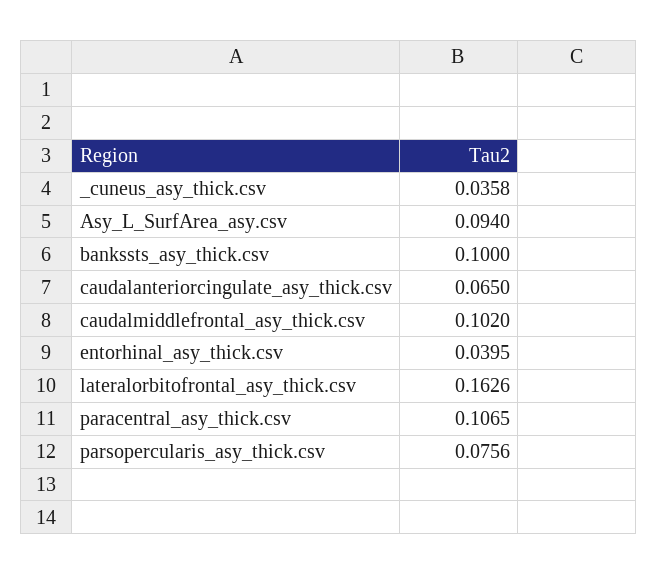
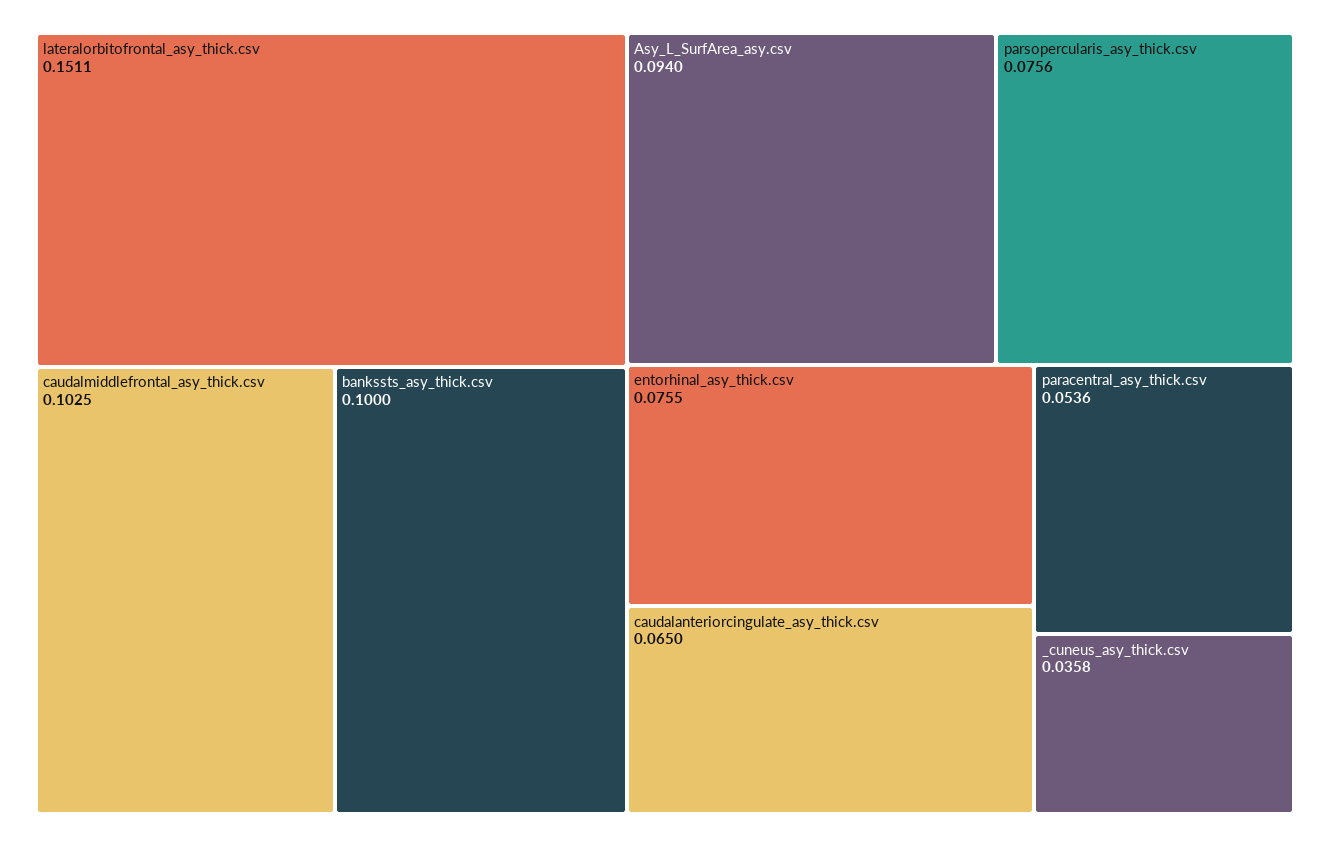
caudalmiddlefrontal_asy_thick.csv: 0.102 -> 0.1025
entorhinal_asy_thick.csv: 0.0395 -> 0.0755
lateralorbitofrontal_asy_thick.csv: 0.1626 -> 0.1511
paracentral_asy_thick.csv: 0.1065 -> 0.0536

